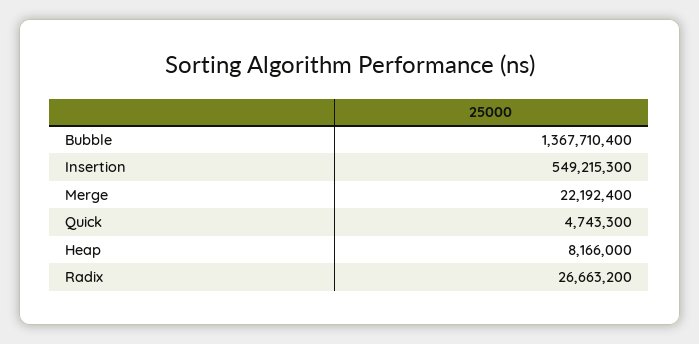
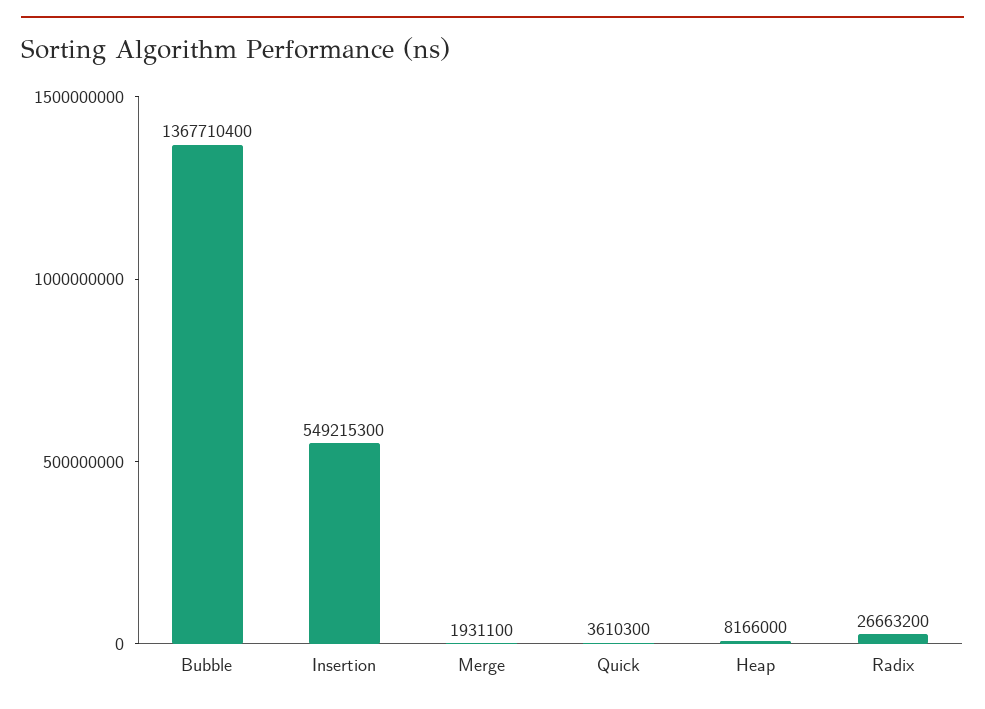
Merge: 22192400 -> 1931100
Quick: 4743300 -> 3610300

